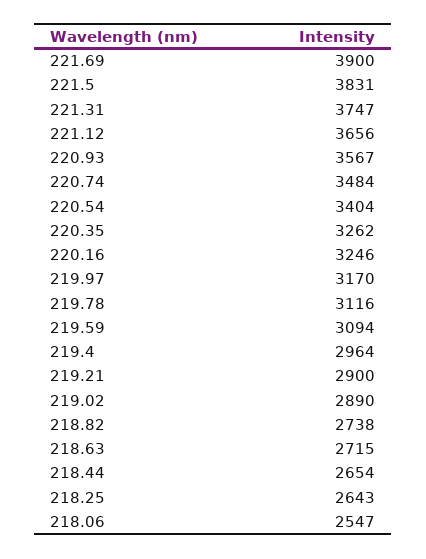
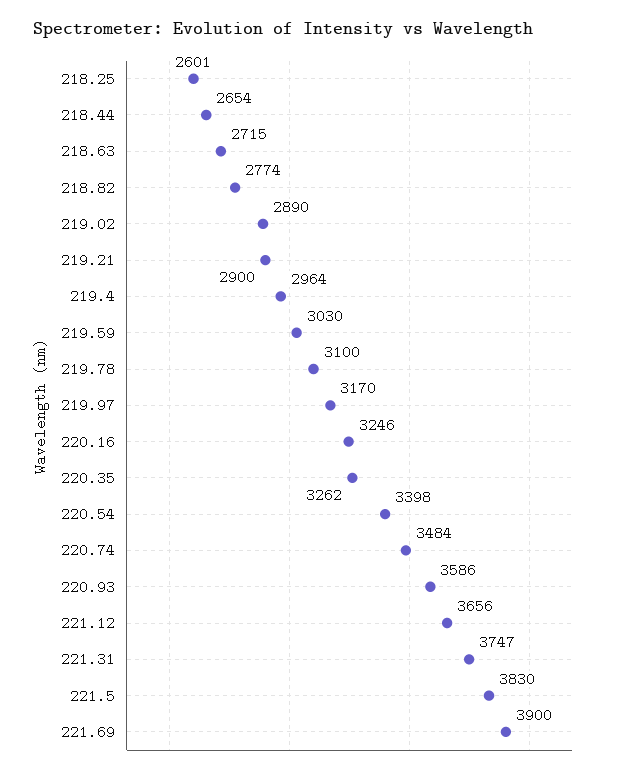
221.5: 3831 -> 3830
220.93: 3567 -> 3586
220.54: 3404 -> 3398
219.78: 3116 -> 3100
219.59: 3094 -> 3030
218.82: 2738 -> 2774
218.25: 2643 -> 2601
218.06: 2547 -> none

